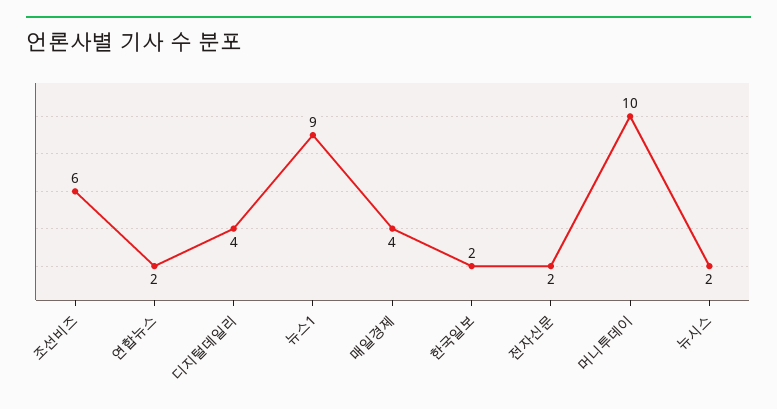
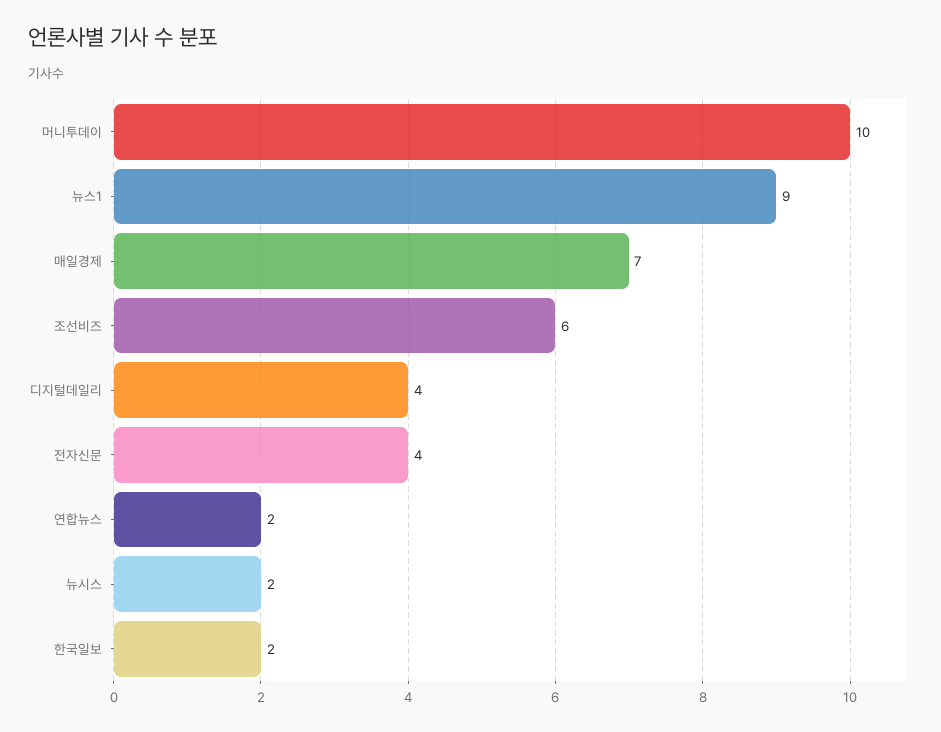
매일경제: 4 -> 7
전자신문: 2 -> 4

